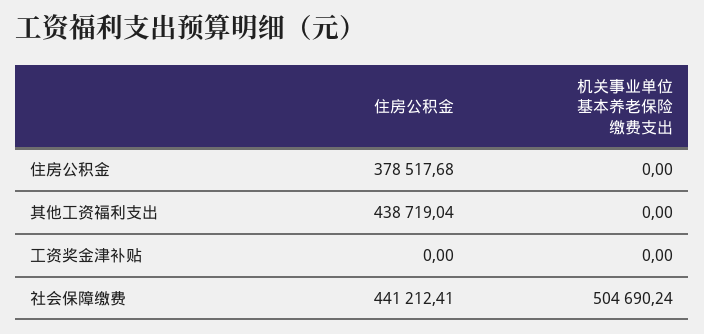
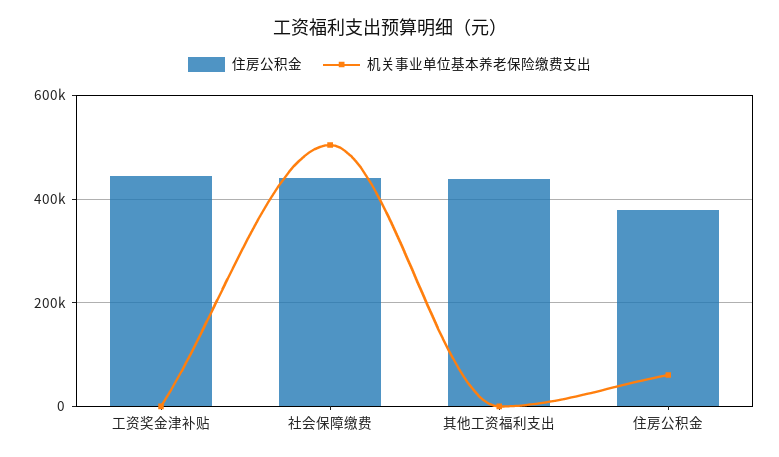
机关事业单位基本养老保险缴费支出, 住房公积金: 0 -> 60000
住房公积金, 工资奖金津补贴: 0 -> 440000

